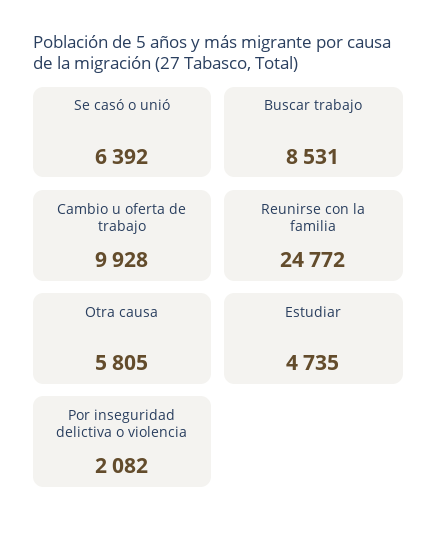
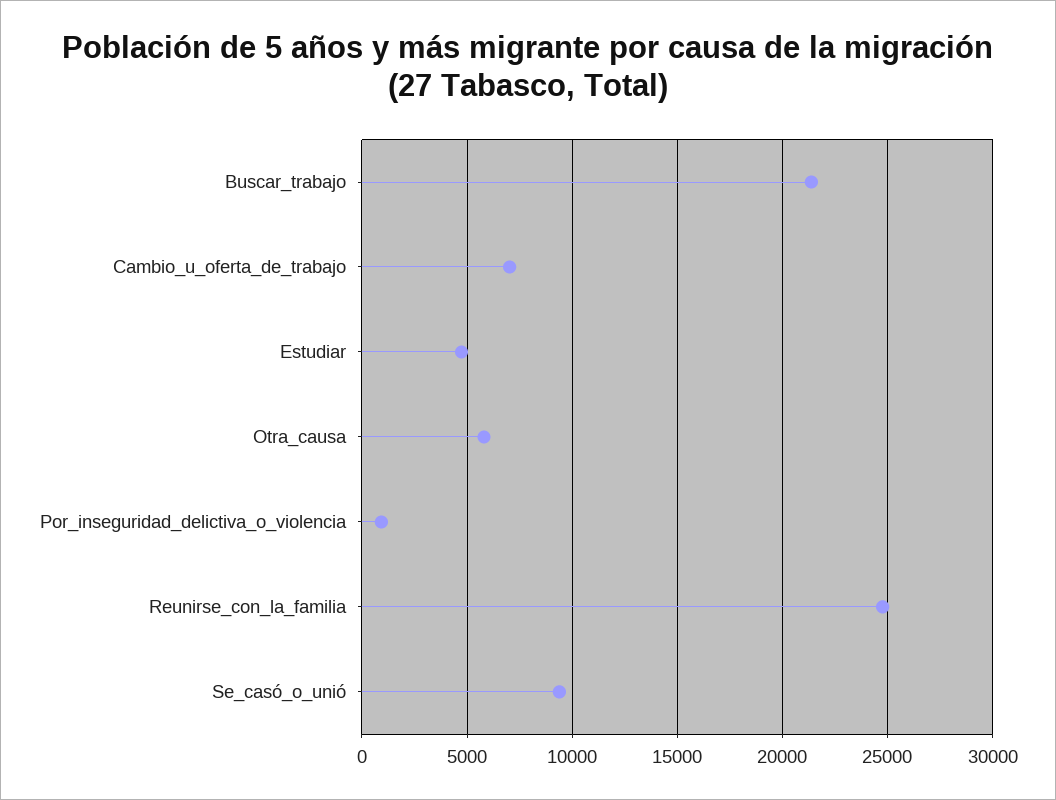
Se casó o unió: 6392 -> 9500
Buscar trabajo: 8531 -> 21500
Cambio u oferta de trabajo: 9928 -> 7000
Por inseguridad delictiva o violencia: 2082 -> 1000

